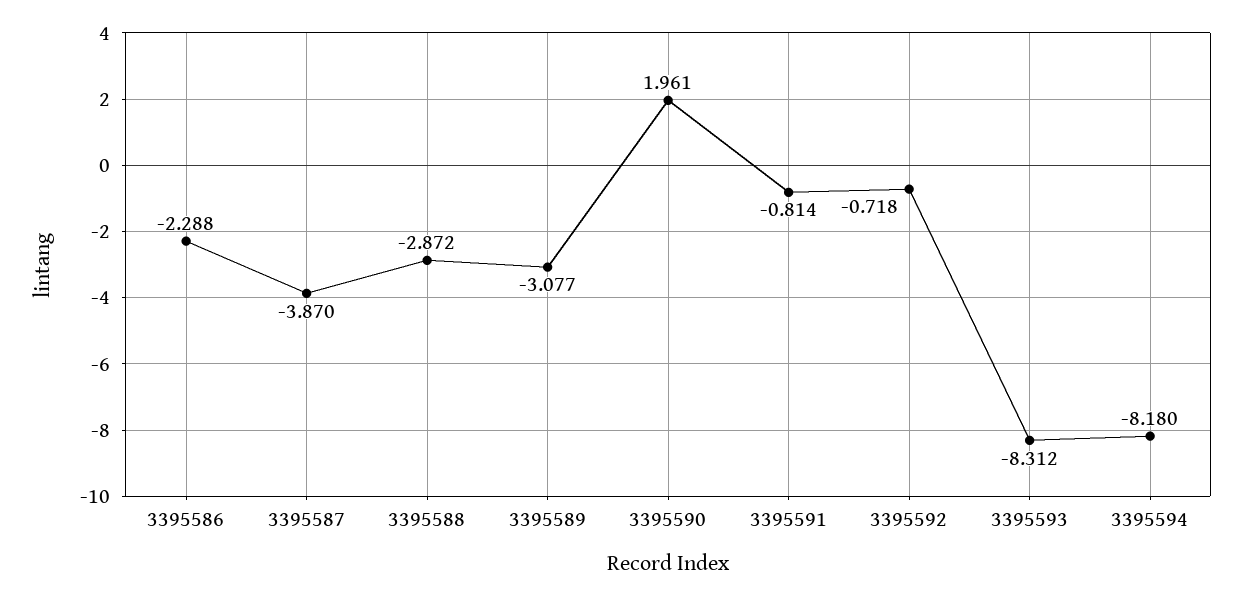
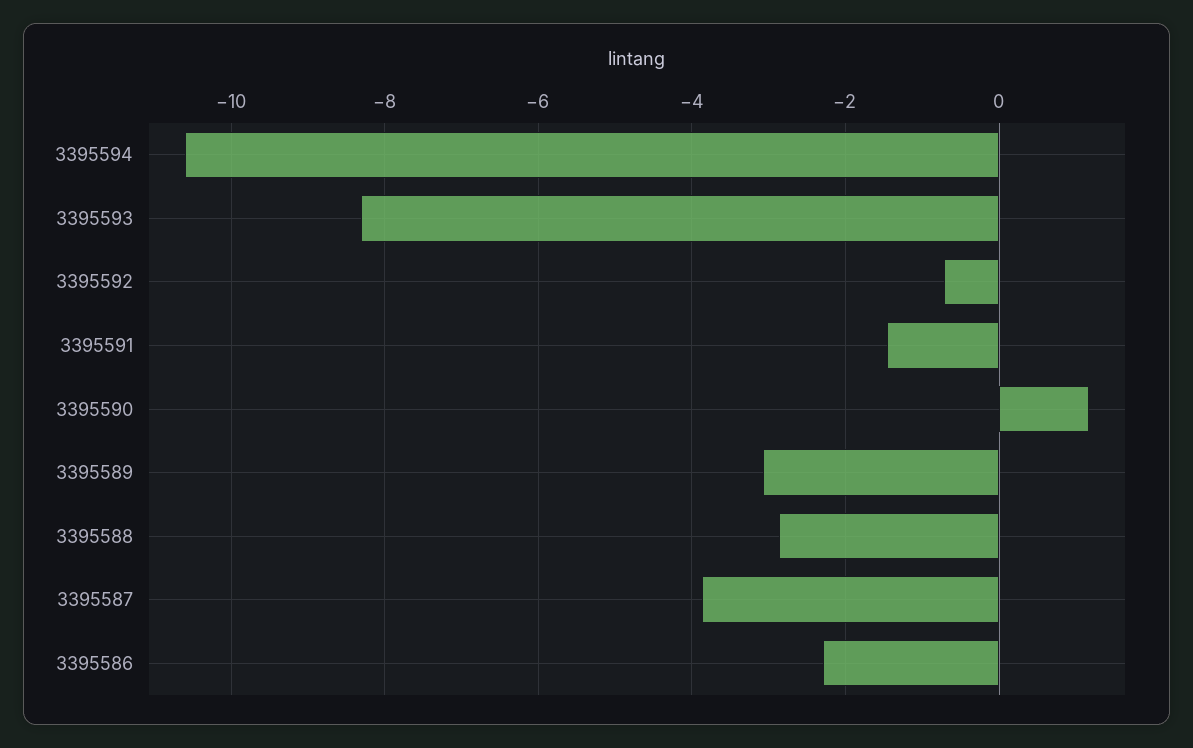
3395590: 1.961 -> 1.2
3395591: -0.814 -> -1.4
3395594: -8.18 -> -10.6

